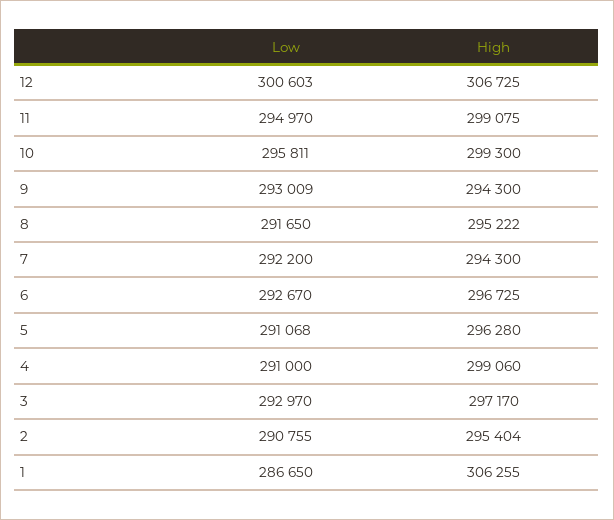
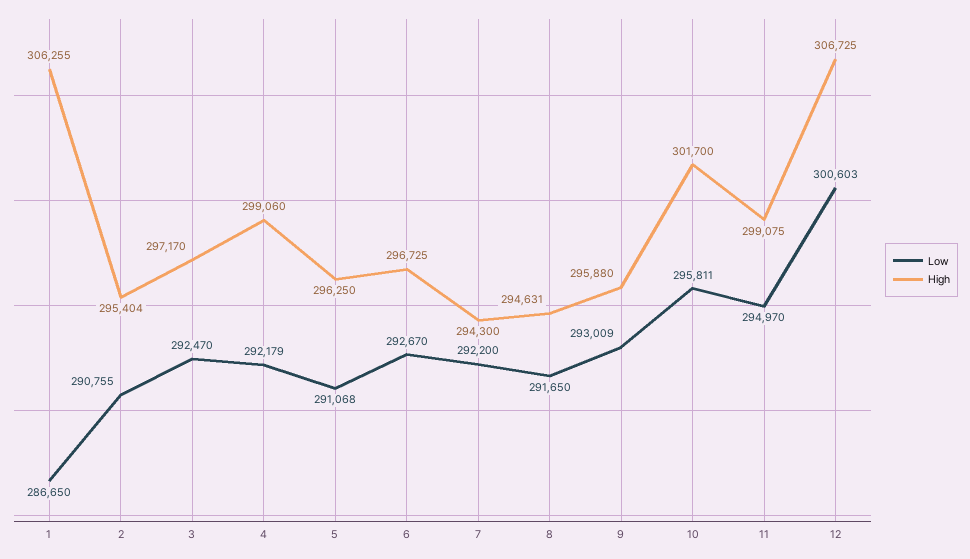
High, 10: 299300 -> 301700
High, 9: 294300 -> 295880
High, 8: 295222 -> 294631
High, 5: 296280 -> 296250
Low, 4: 291000 -> 292179
Low, 3: 292970 -> 292470

